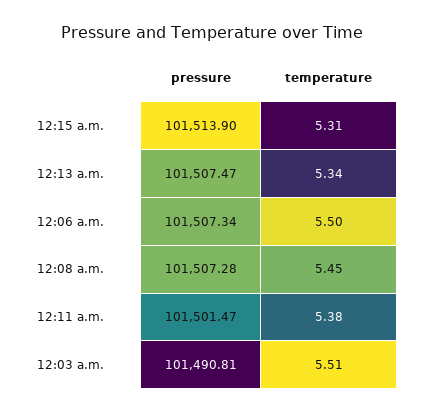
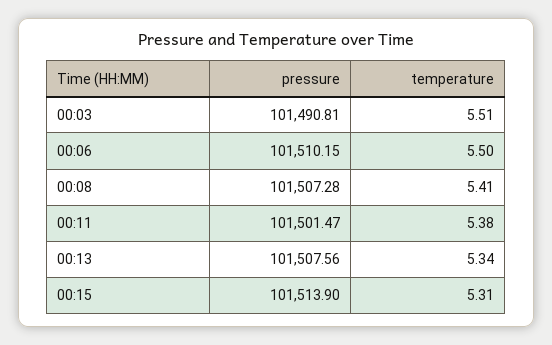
pressure, 12:13 a.m.: 101507.47 -> 101507.56
pressure, 12:06 a.m.: 101507.34 -> 101510.15
temperature, 12:08 a.m.: 5.45 -> 5.41

